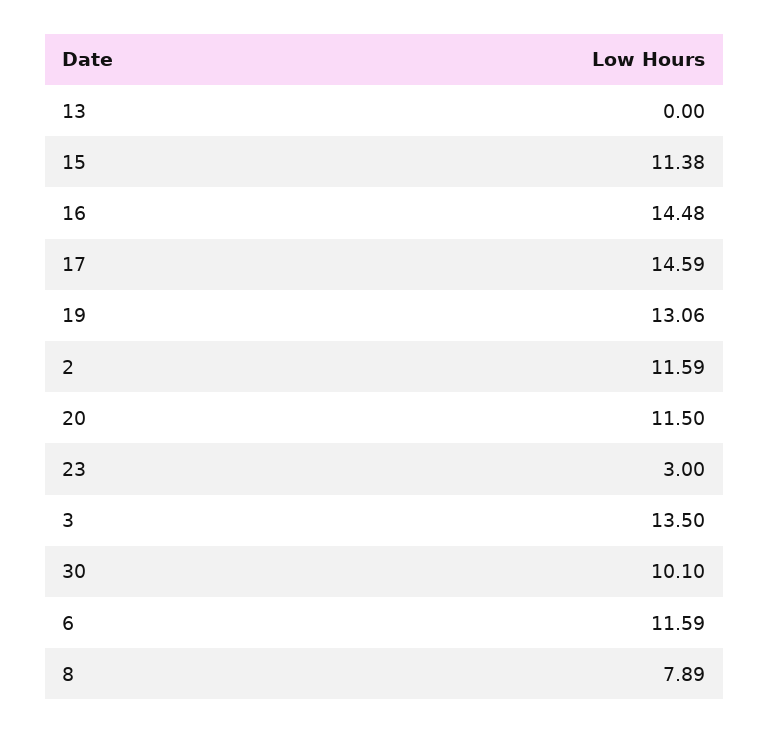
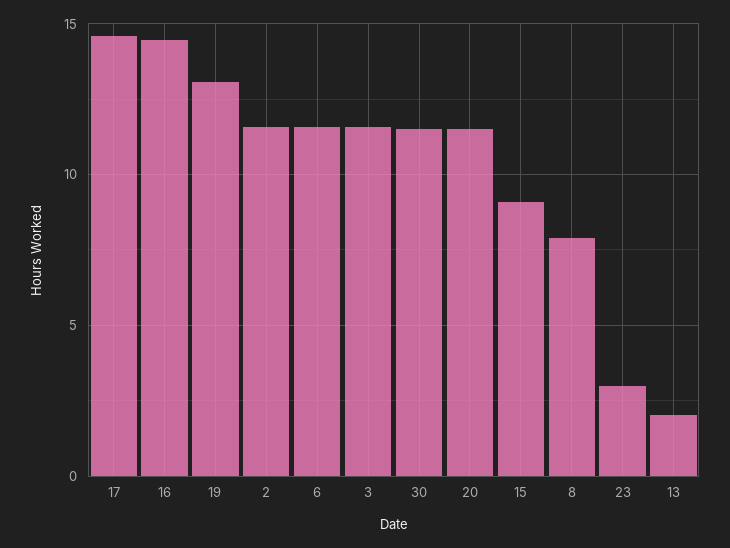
13: 0 -> 2
15: 11.38 -> 9
3: 13.5 -> 11.5
30: 10.1 -> 11.5

